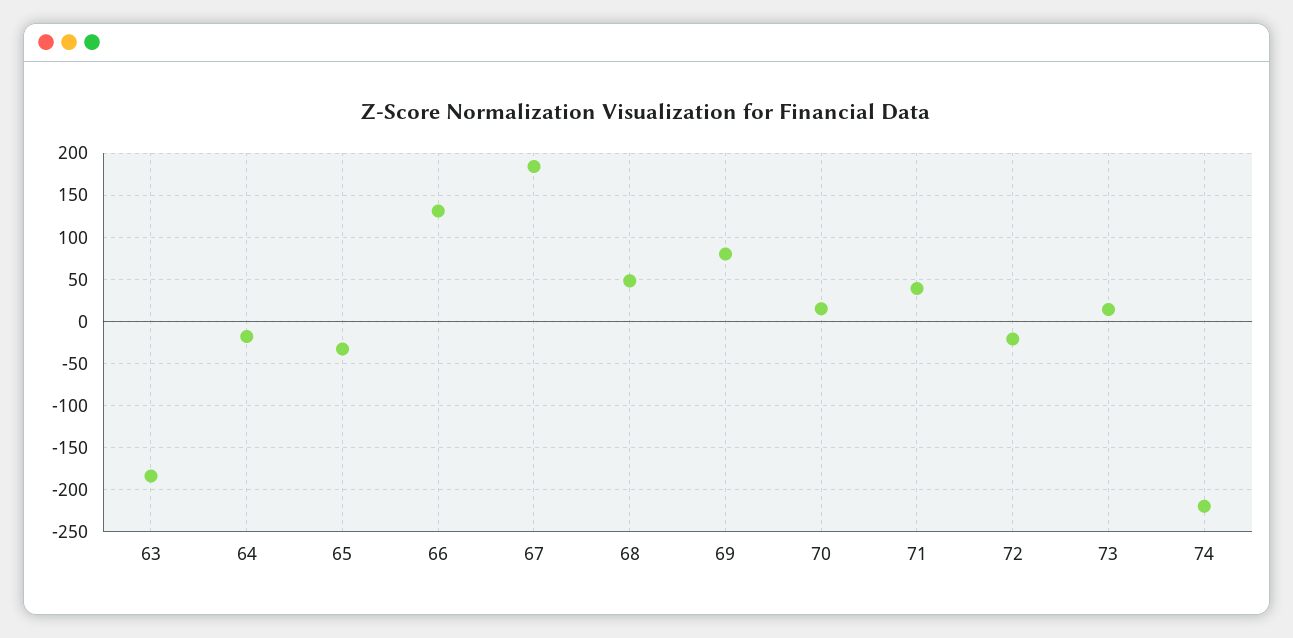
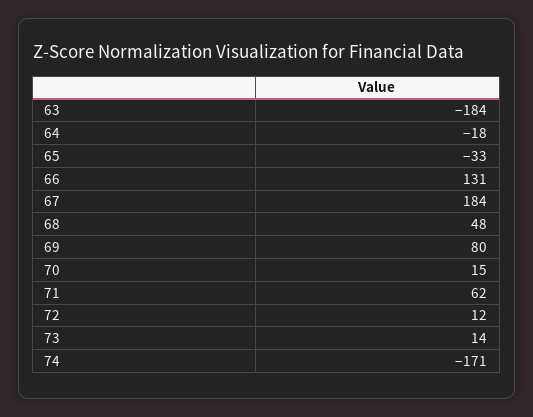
71: 40 -> 62
72: -20 -> 12
74: -220 -> -171

